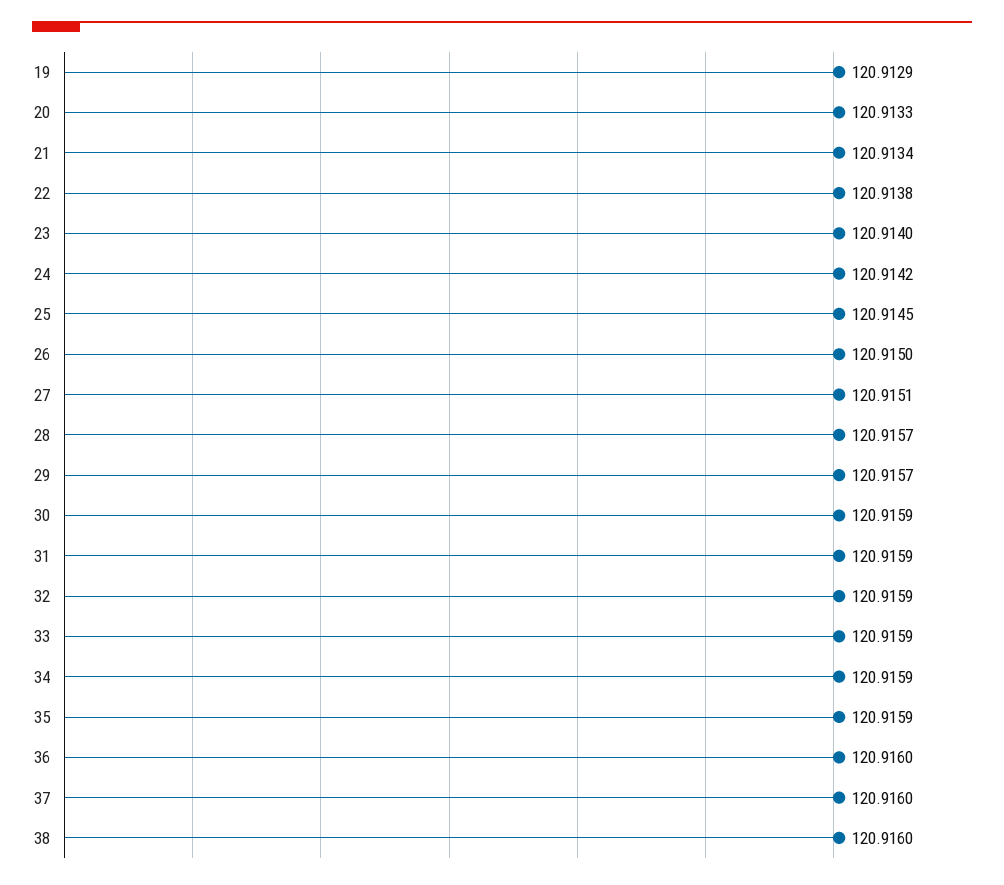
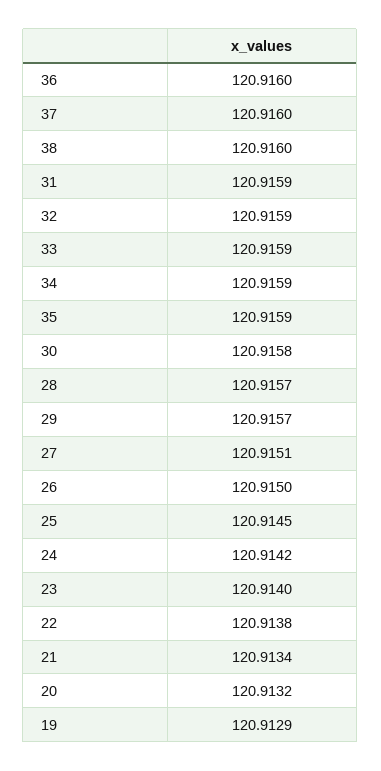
20: 120.9133 -> 120.9132
30: 120.9159 -> 120.9158

